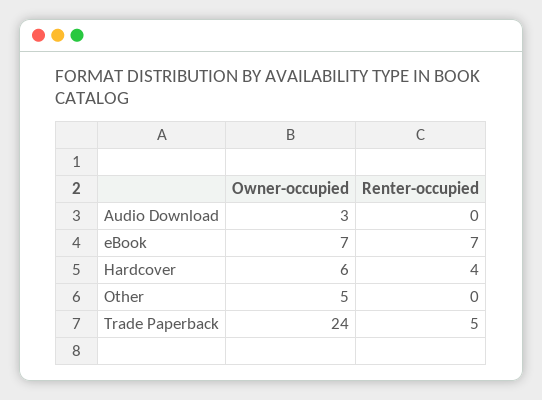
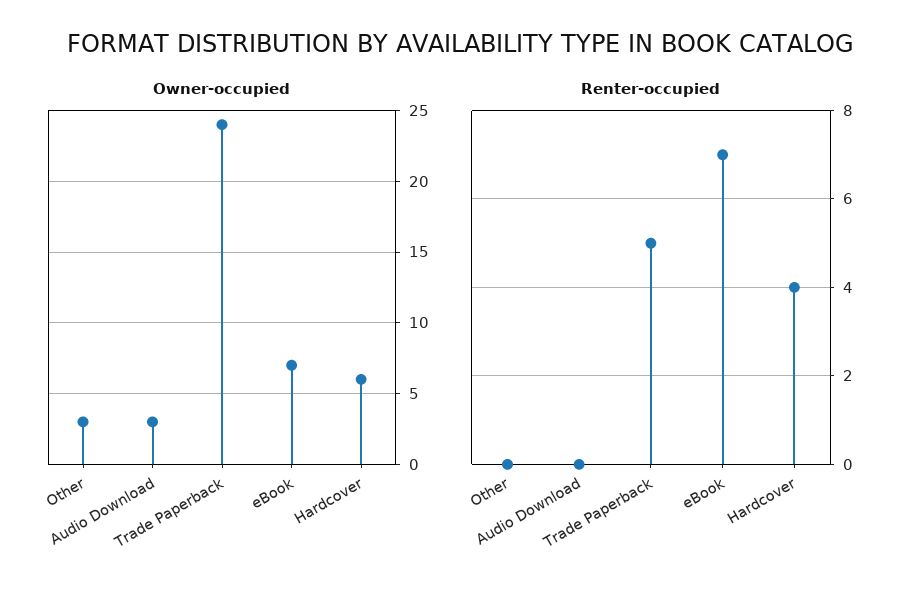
Owner-occupied, Other: 5 -> 3

